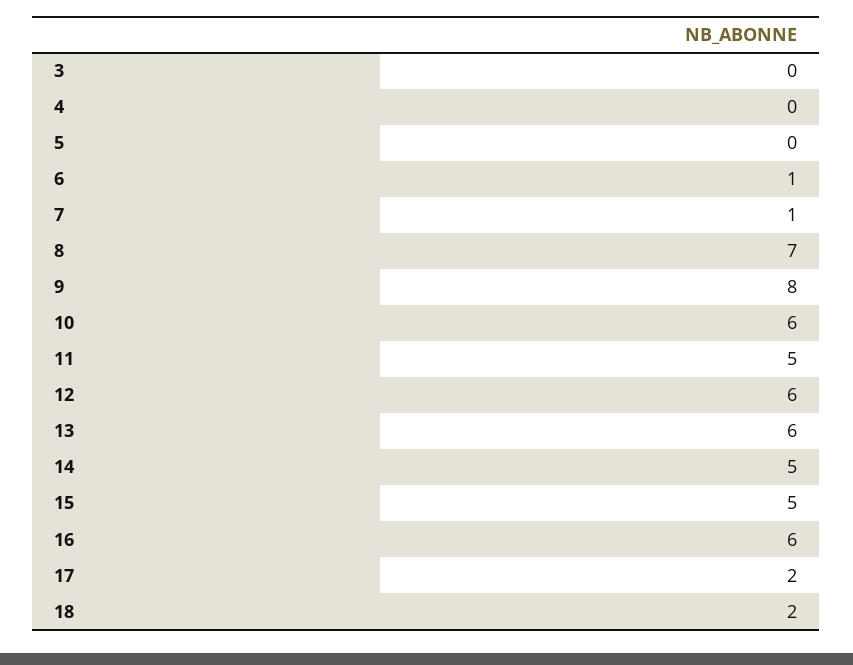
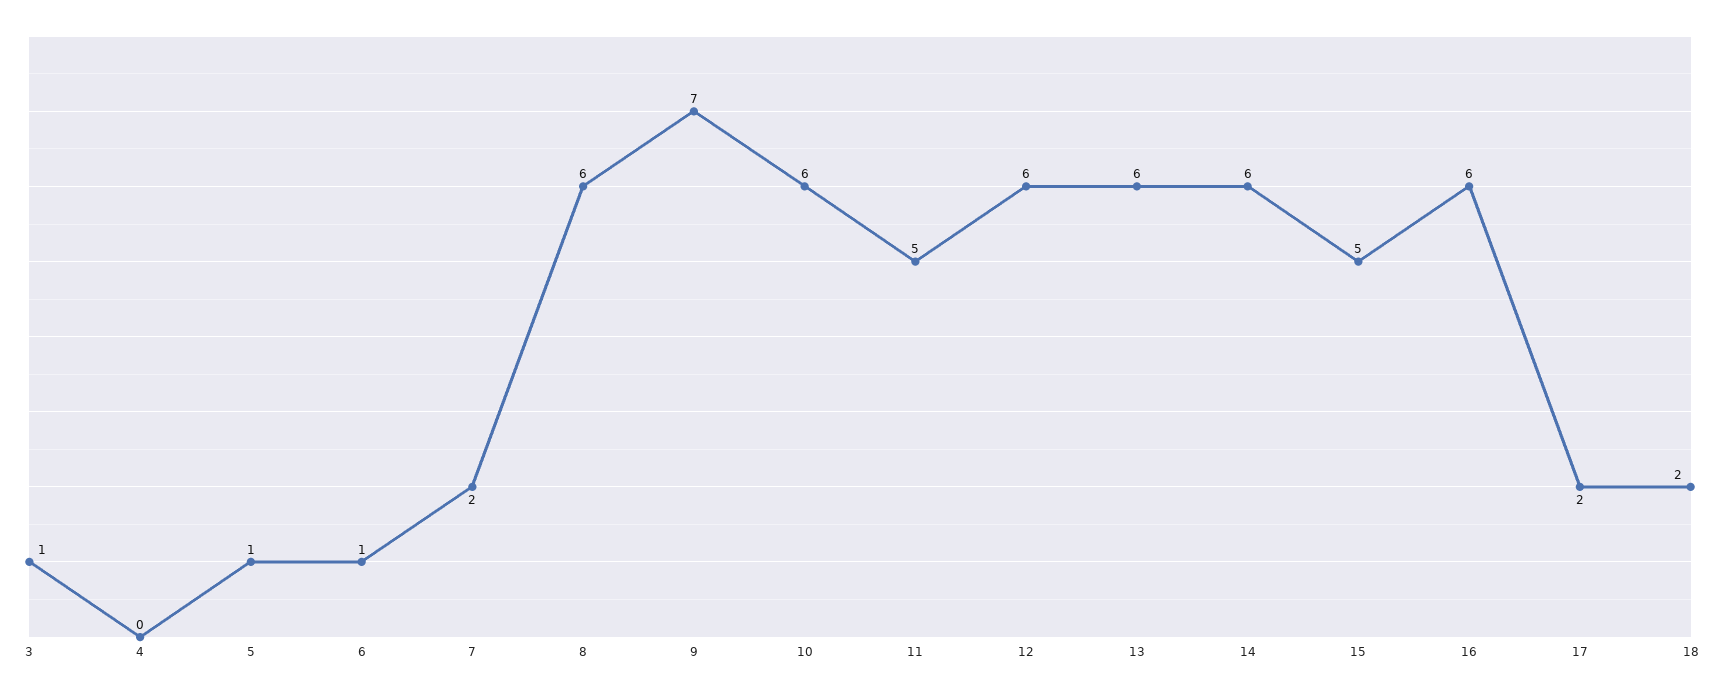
3: 0 -> 1
5: 0 -> 1
7: 1 -> 2
8: 7 -> 6
9: 8 -> 7
14: 5 -> 6

